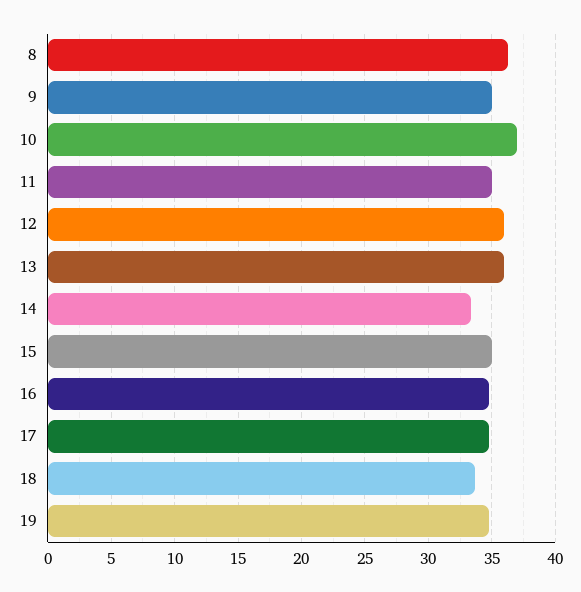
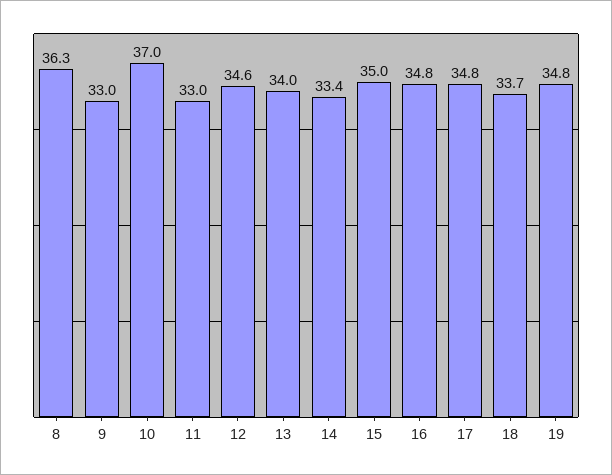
9: 35 -> 33
11: 35 -> 33
12: 36 -> 34.6
13: 36 -> 34

